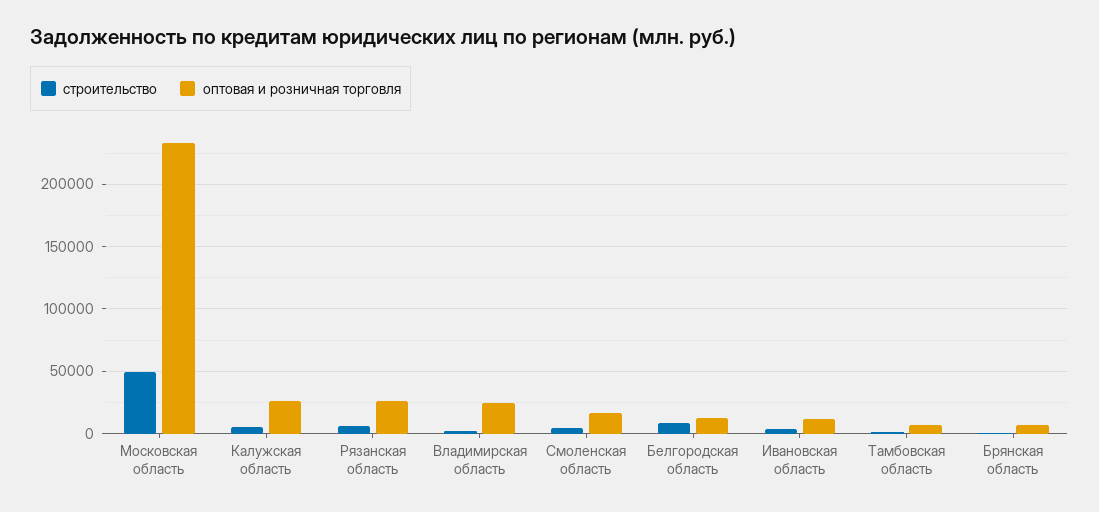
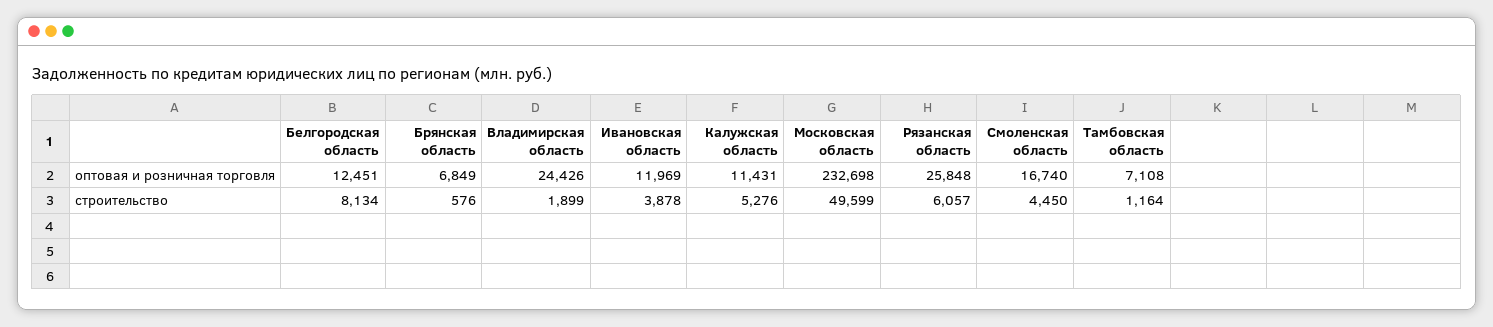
оптовая и розничная торговля, Калужская область: 25000 -> 11431

